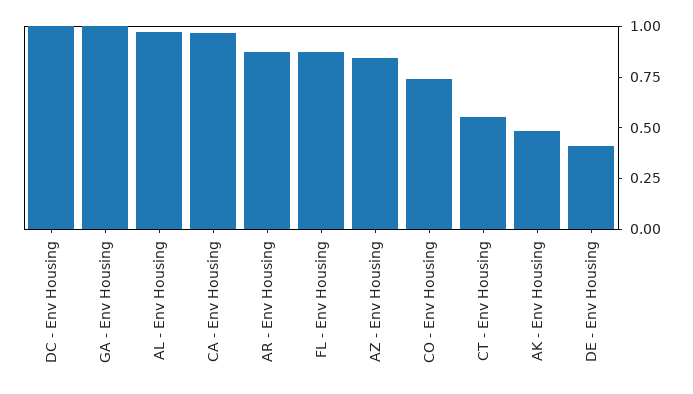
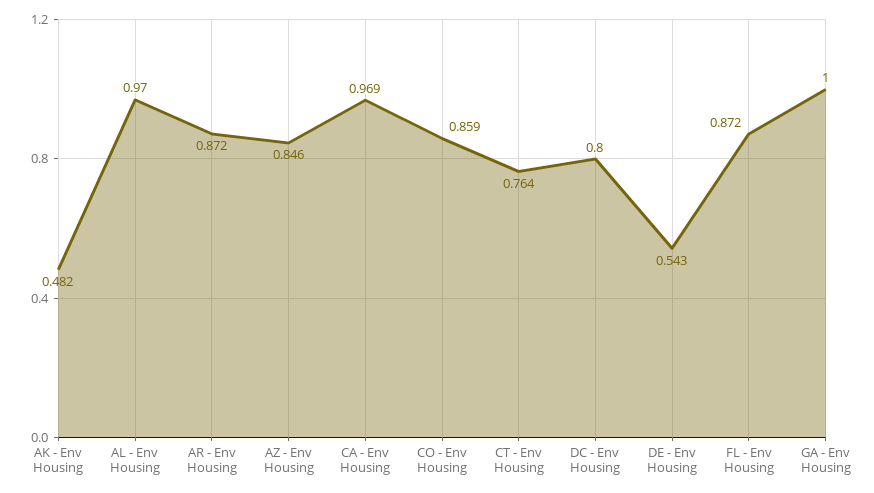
DC - Env Housing: 1 -> 0.8
CO - Env Housing: 0.75 -> 0.859
CT - Env Housing: 0.55 -> 0.764
DE - Env Housing: 0.4 -> 0.543

